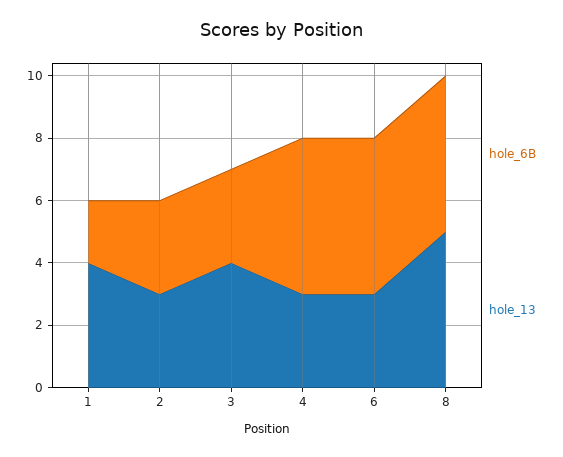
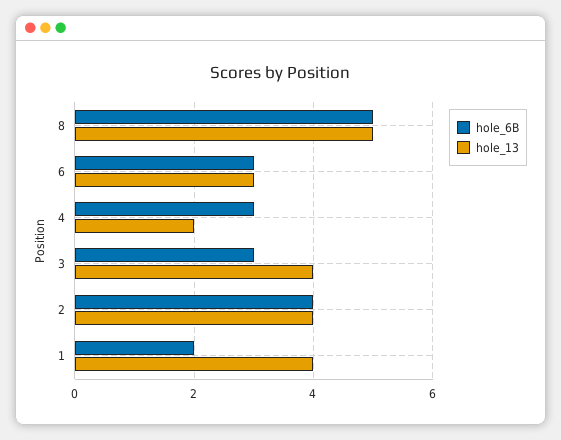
hole_6B, 2: 3 -> 4
hole_13, 2: 3 -> 4
hole_6B, 4: 5 -> 3
hole_13, 4: 3 -> 2
hole_6B, 6: 5 -> 3

